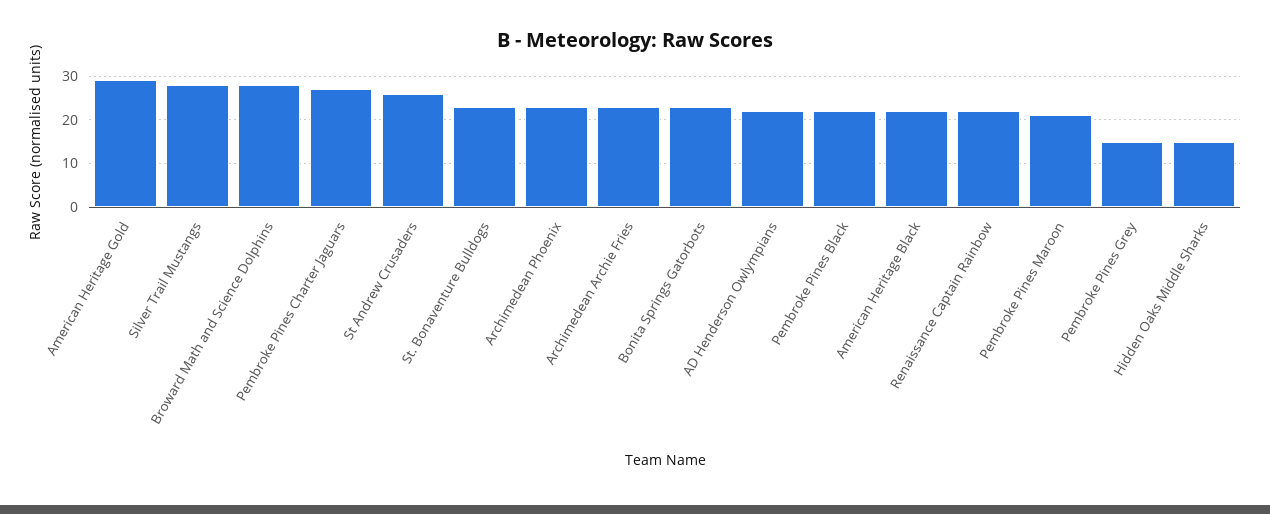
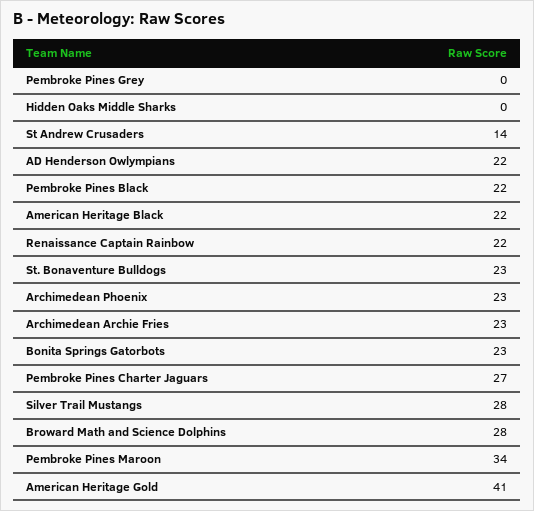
American Heritage Gold: 30 -> 41
St Andrew Crusaders: 25 -> 14
Pembroke Pines Maroon: 20 -> 34
Pembroke Pines Grey: 15 -> 0
Hidden Oaks Middle Sharks: 15 -> 0

